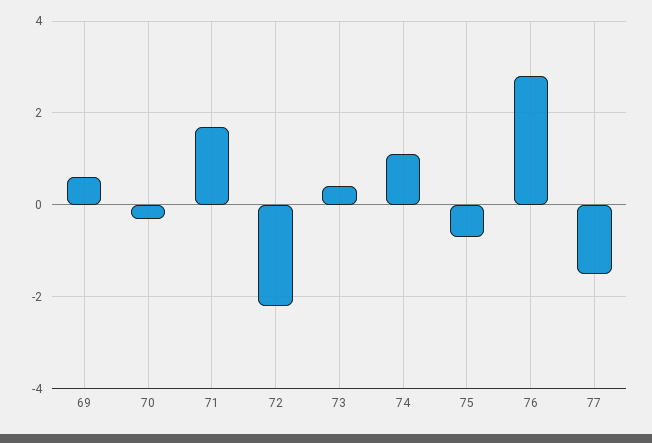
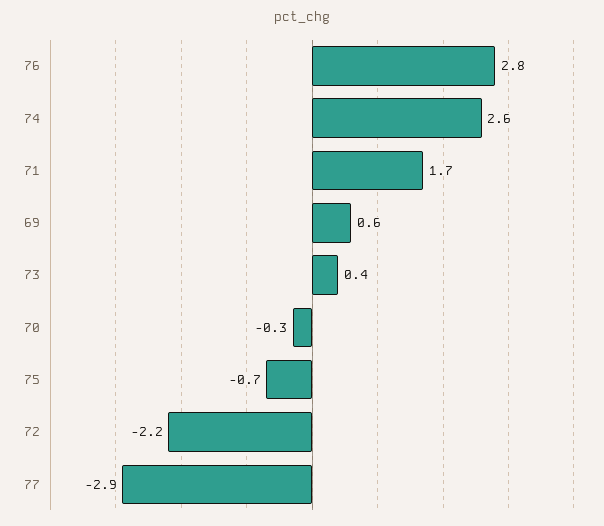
74: 1 -> 2.6
77: -1.5 -> -2.9

